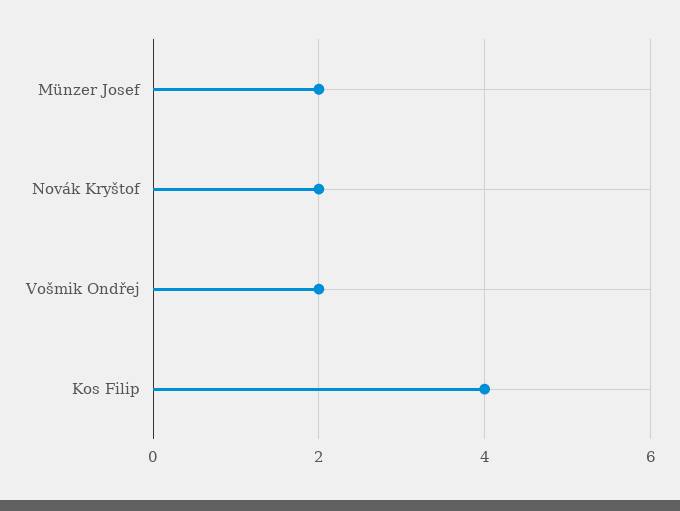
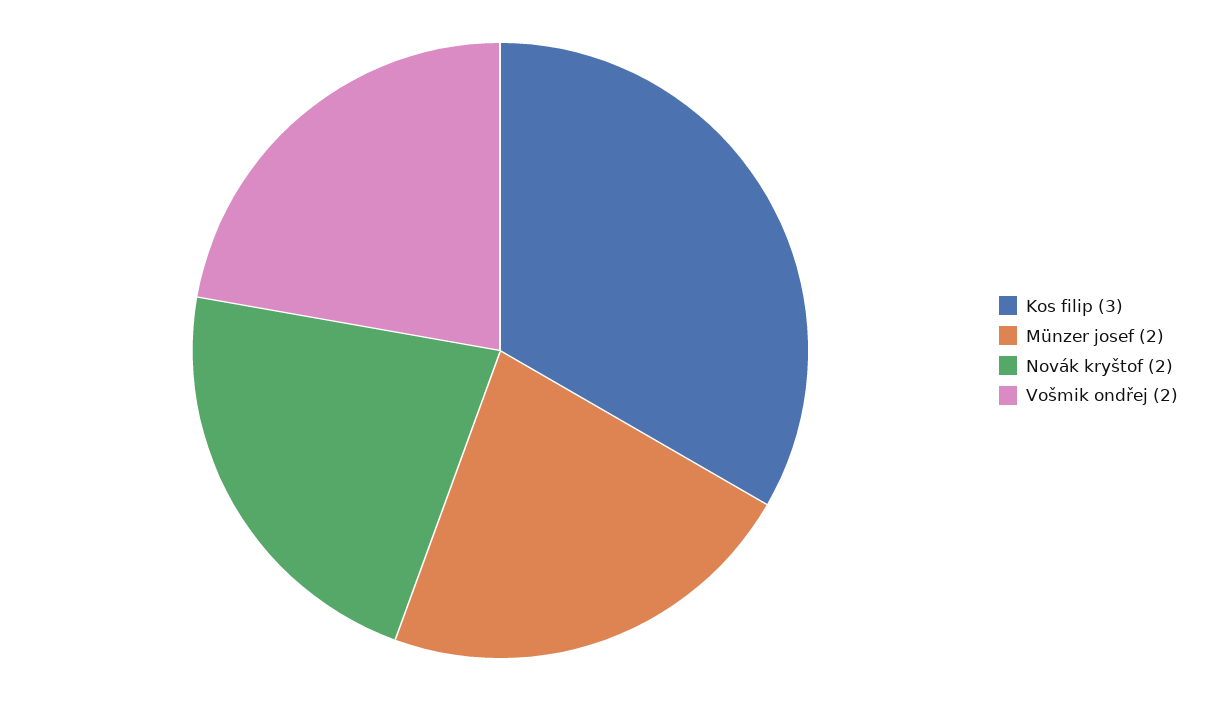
Kos Filip: 4 -> 3

